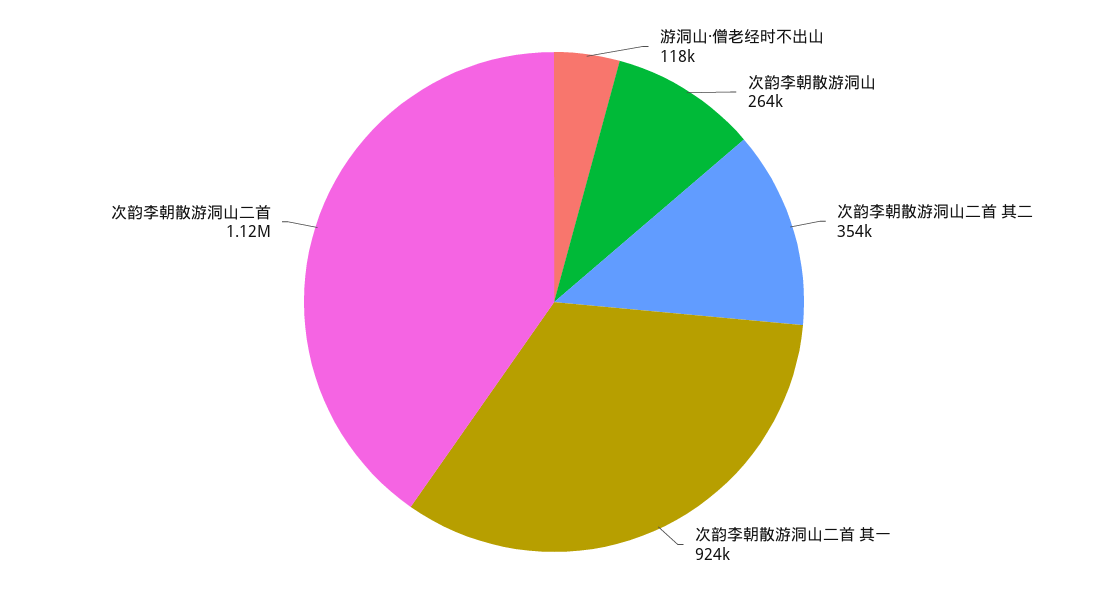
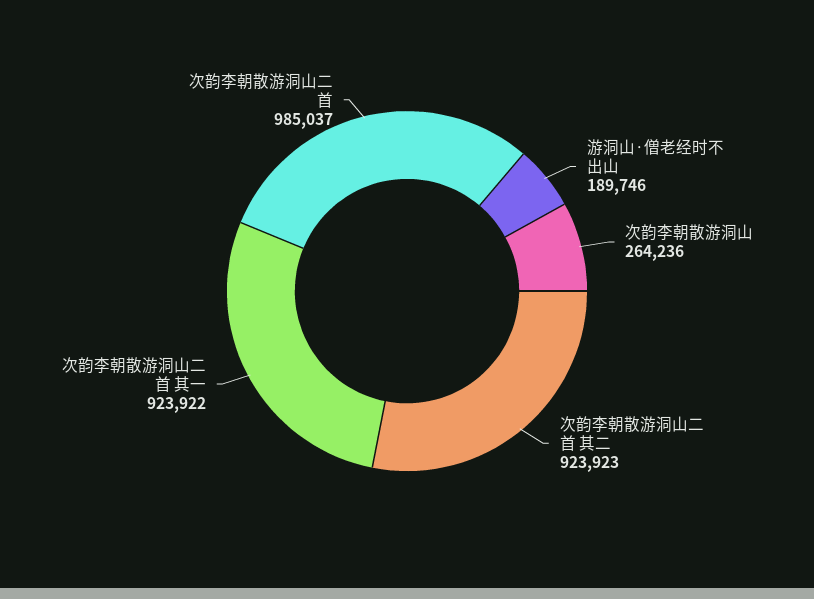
游洞山·僧老经时不出山: 118000 -> 189746
次韵李朝散游洞山二首 其二: 354000 -> 923923
次韵李朝散游洞山二首: 1120000 -> 985037

